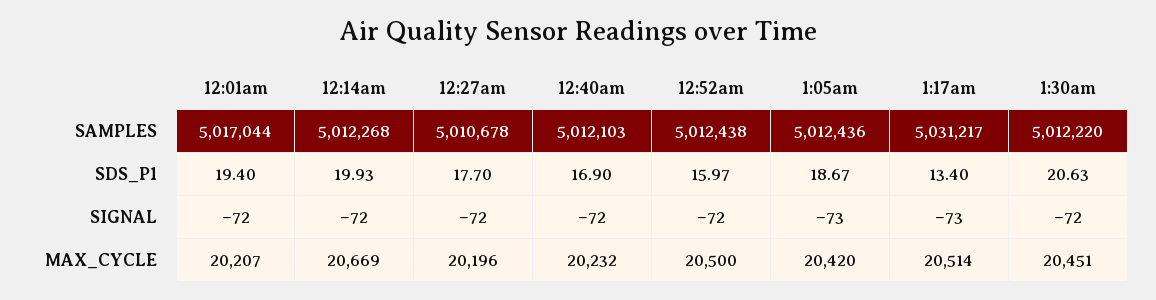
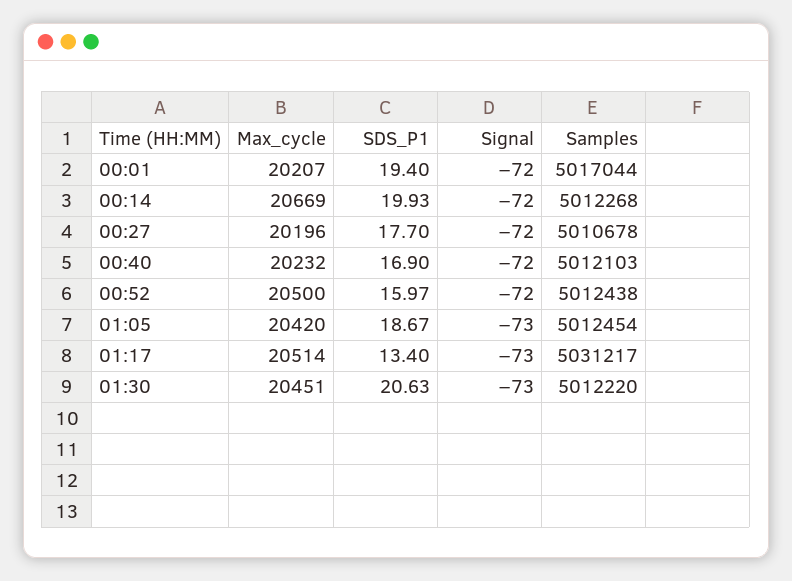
1:05am, SAMPLES: 5012436 -> 5012454
1:30am, SIGNAL: -72 -> -73

